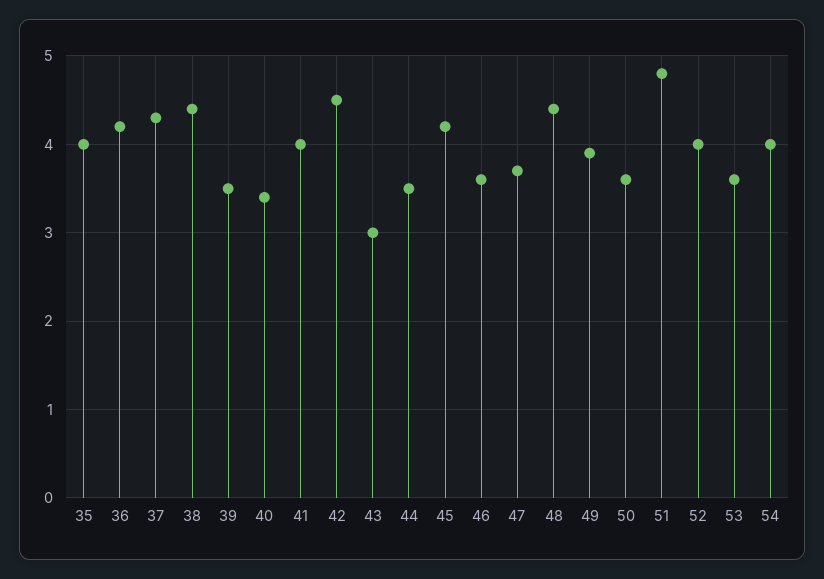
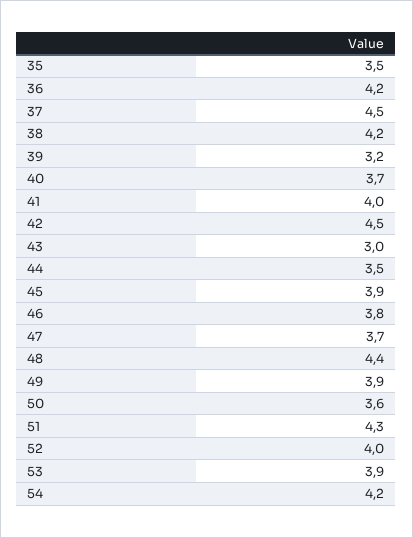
35: 4 -> 3.5
37: 4.3 -> 4.5
38: 4.4 -> 4.2
39: 3.5 -> 3.2
40: 3.4 -> 3.7
45: 4.2 -> 3.9
46: 3.6 -> 3.8
51: 4.8 -> 4.3
53: 3.6 -> 3.9
54: 4 -> 4.2

